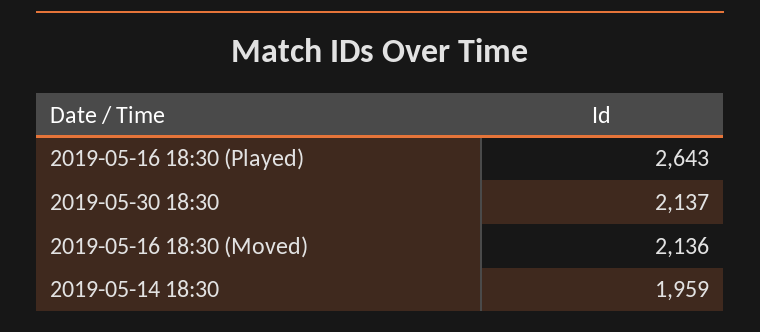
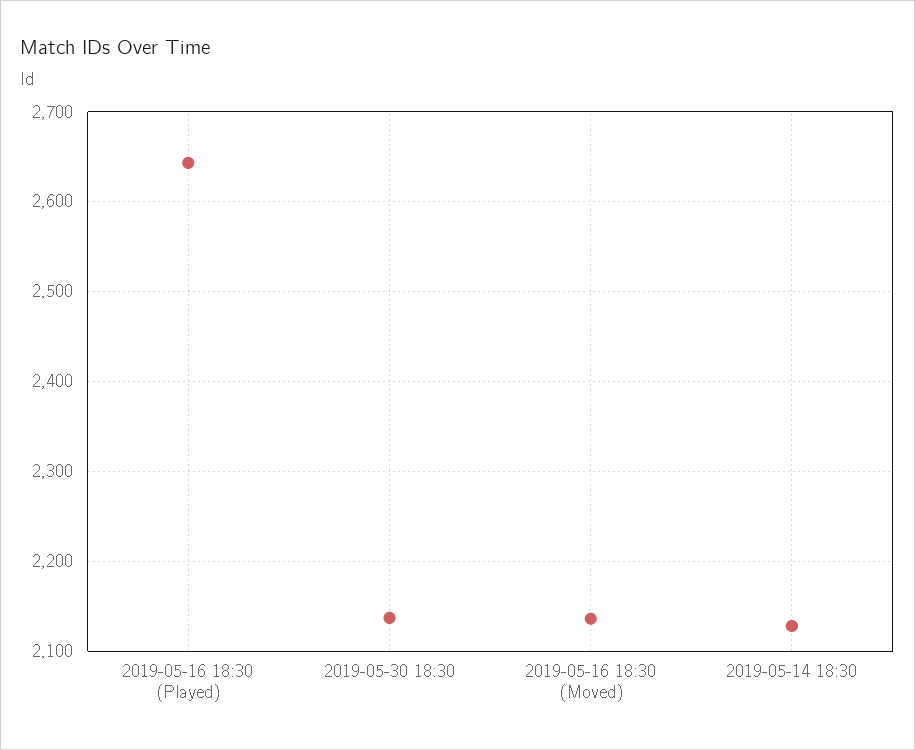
2019-05-14 18:30: 1959 -> 2130

